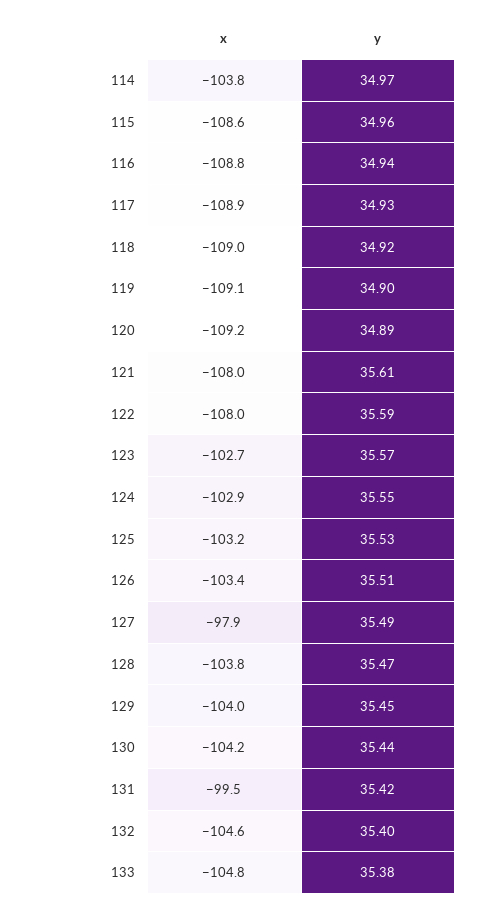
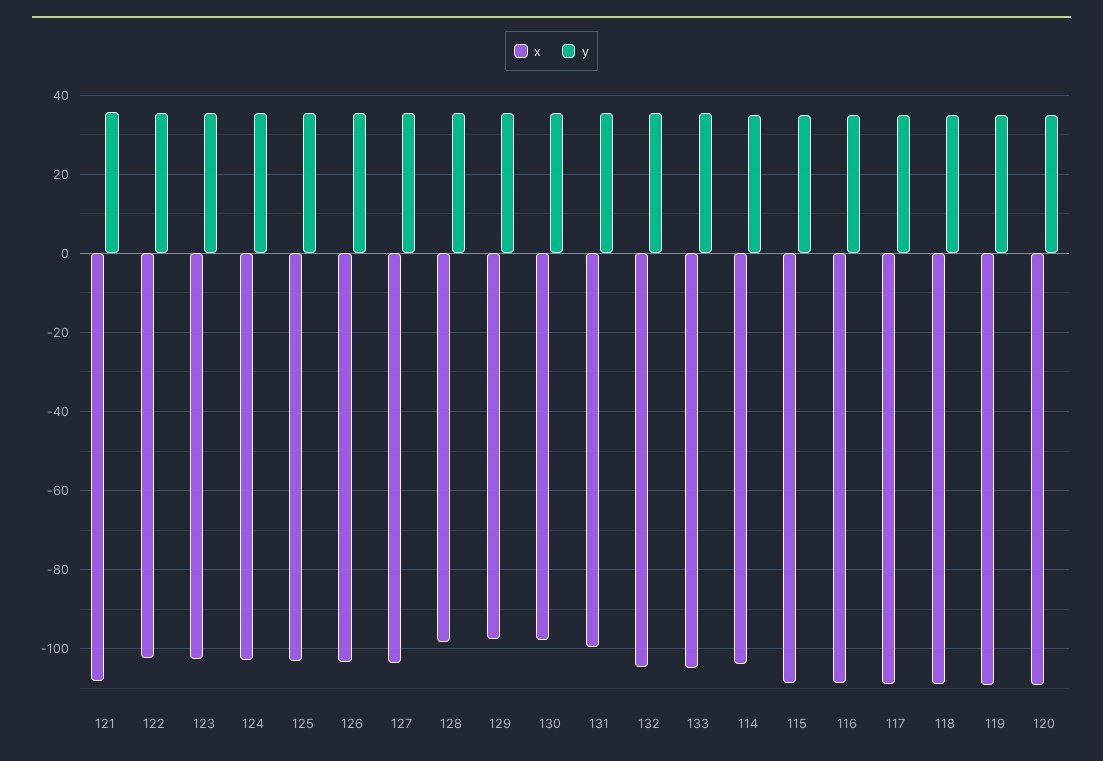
x, 122: -108 -> -102
x, 127: -97.9 -> -104
x, 128: -103.8 -> -98
x, 129: -104 -> -98
x, 130: -104.2 -> -98

